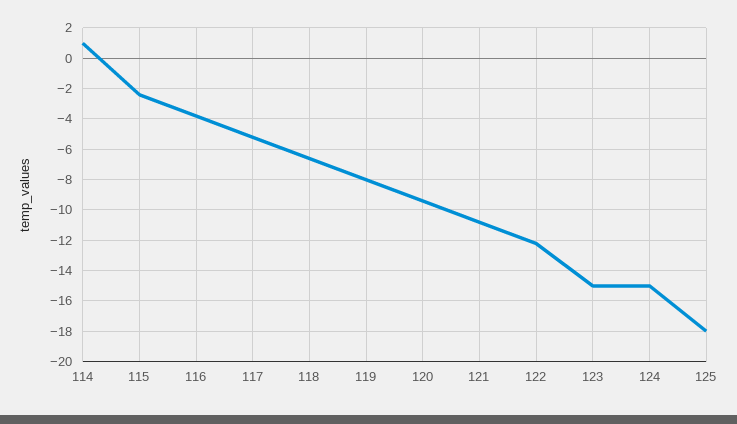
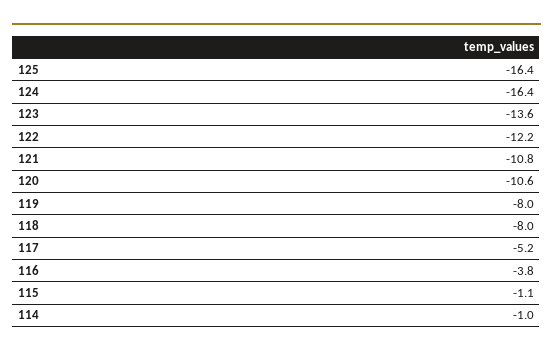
114: 1 -> -1
115: -2.5 -> -1.1
118: -6.5 -> -8
120: -9.5 -> -10.6
123: -15 -> -13.6
124: -15 -> -16.4
125: -18 -> -16.4

